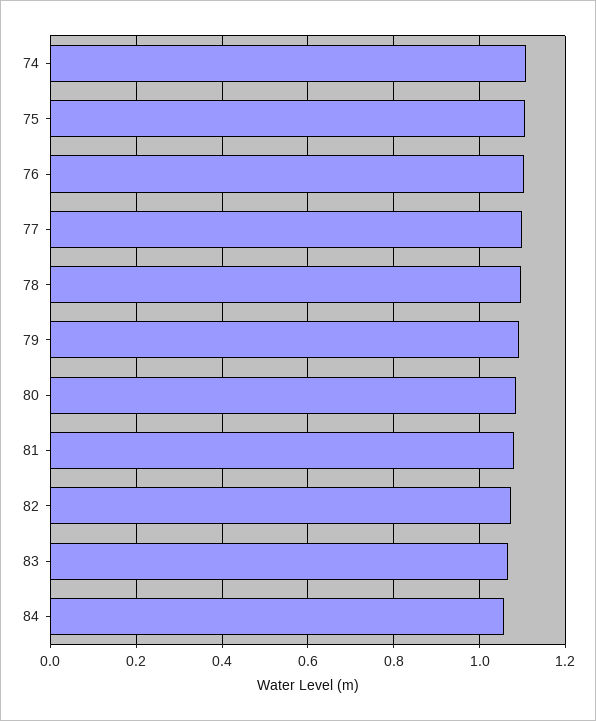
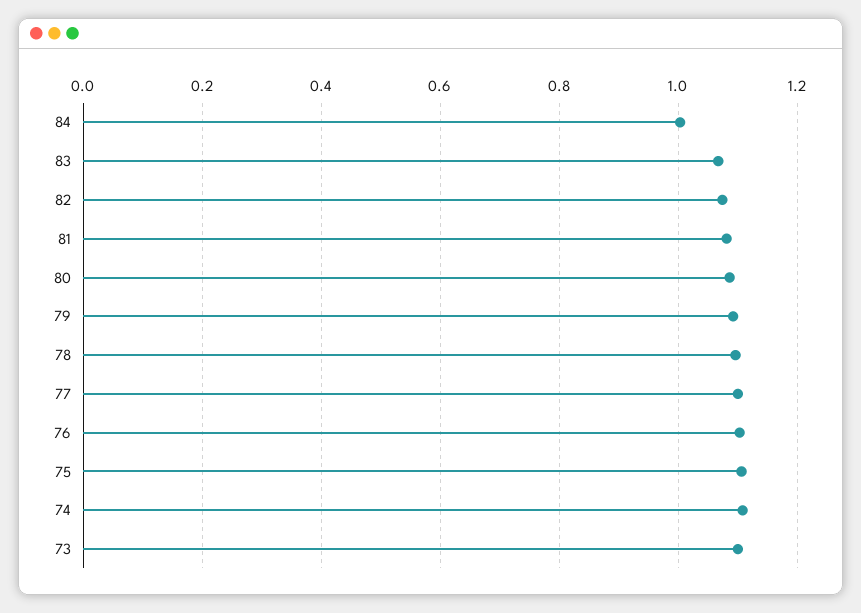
84: 1.06 -> 1
73: none -> 1.1

